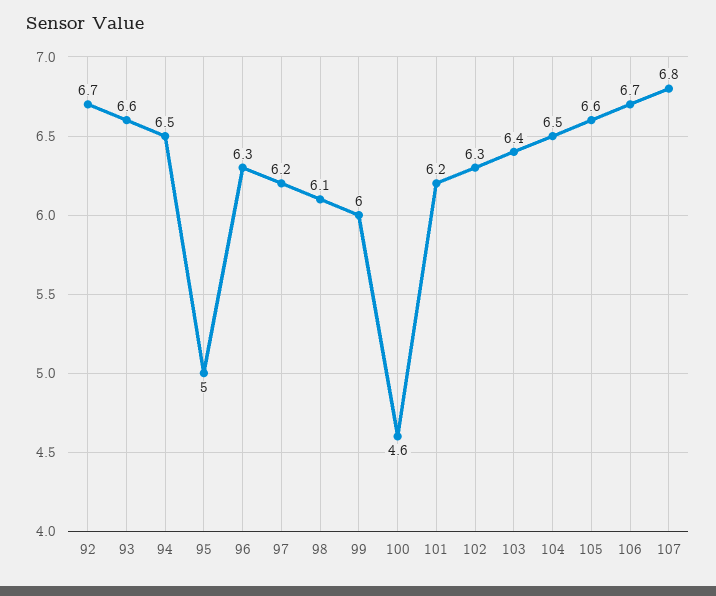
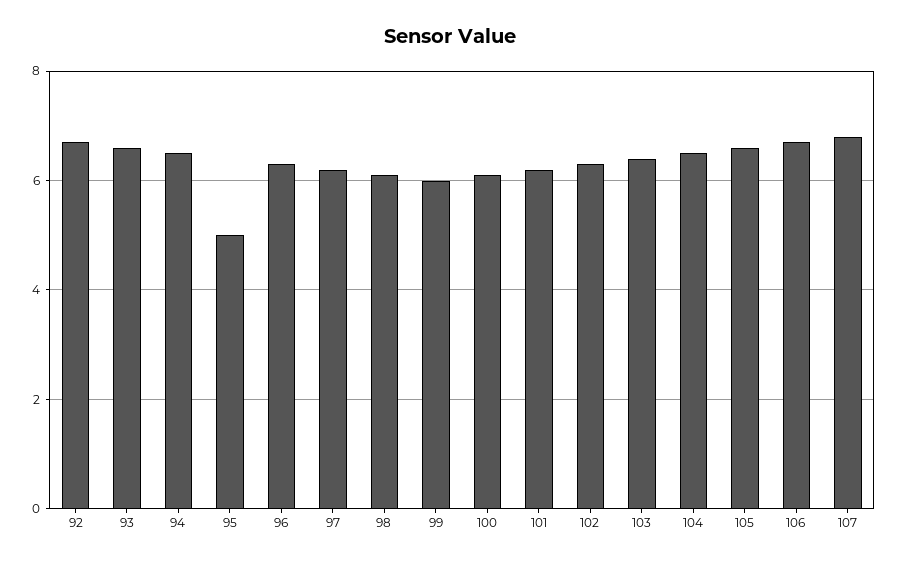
100: 4.6 -> 6

